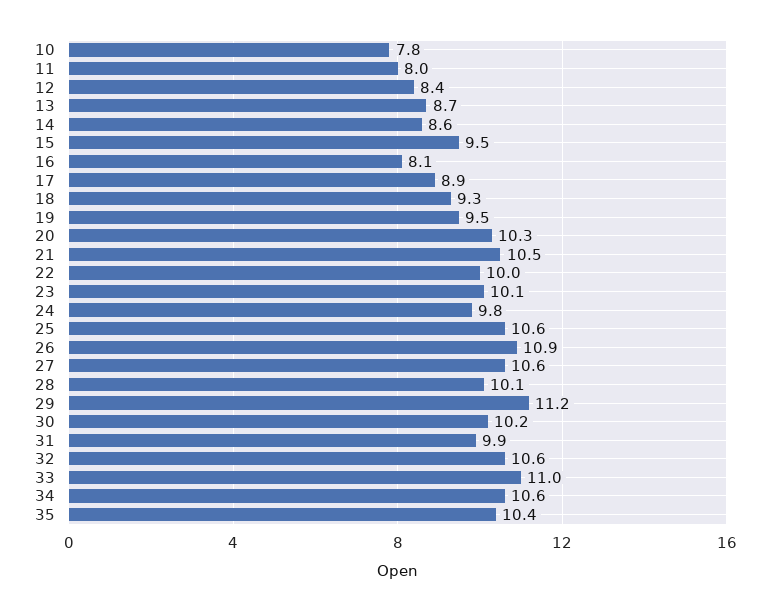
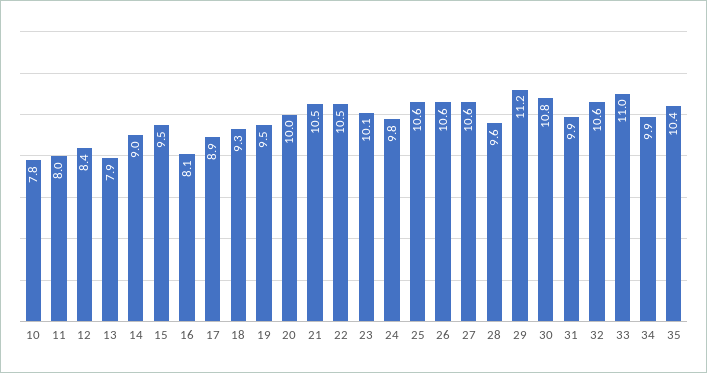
13: 8.7 -> 7.9
14: 8.6 -> 9
20: 10.3 -> 10
22: 10 -> 10.5
26: 10.9 -> 10.6
28: 10.1 -> 9.6
30: 10.2 -> 10.8
34: 10.6 -> 9.9

